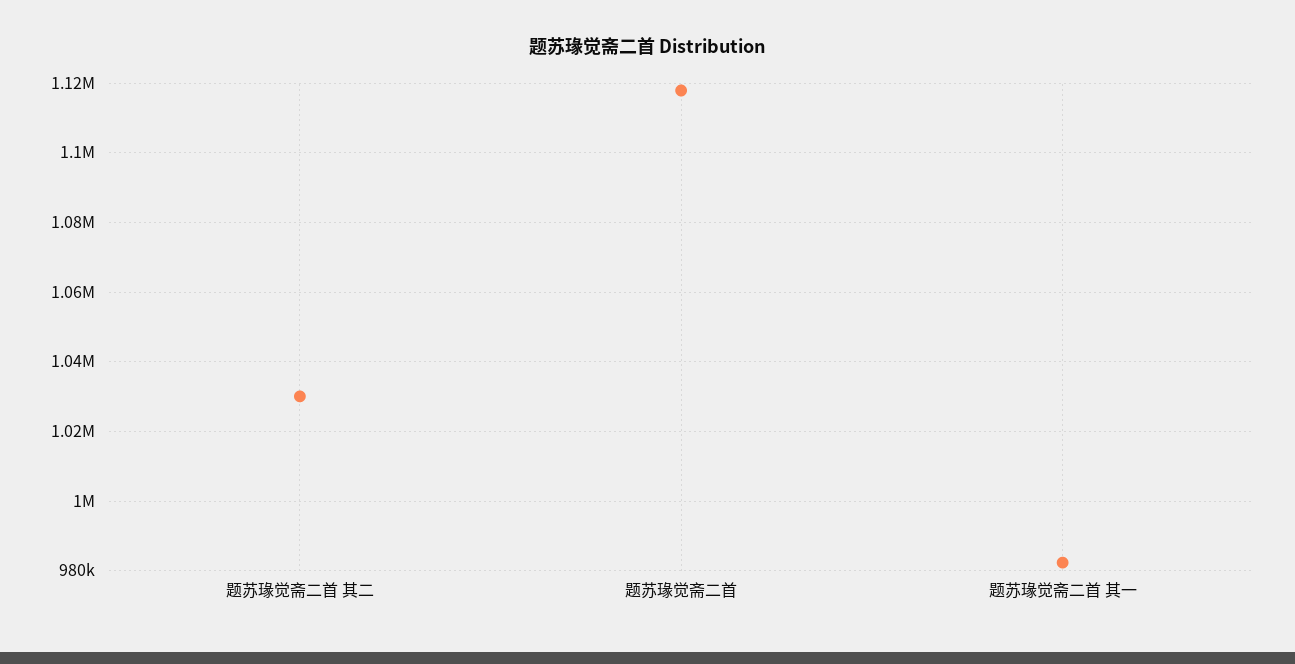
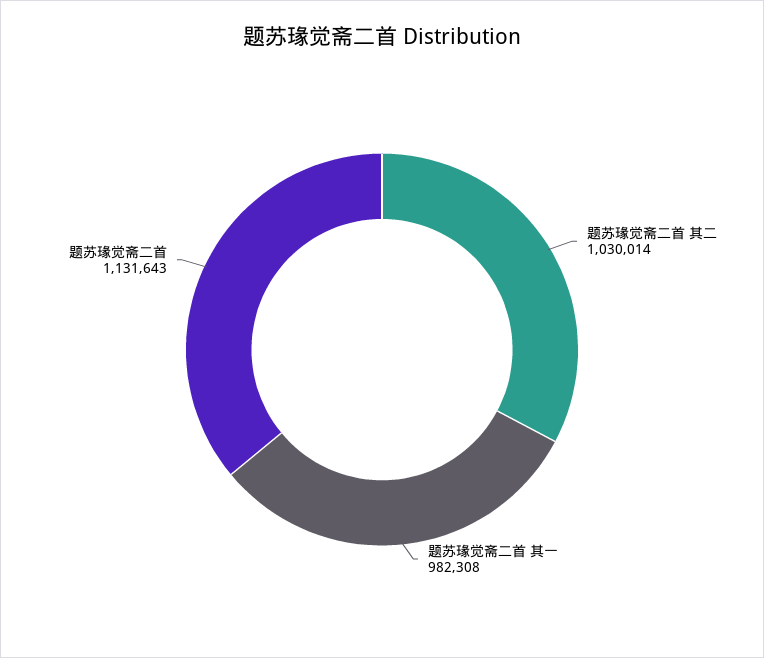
题苏瑑觉斋二首: 1118000 -> 1131643

